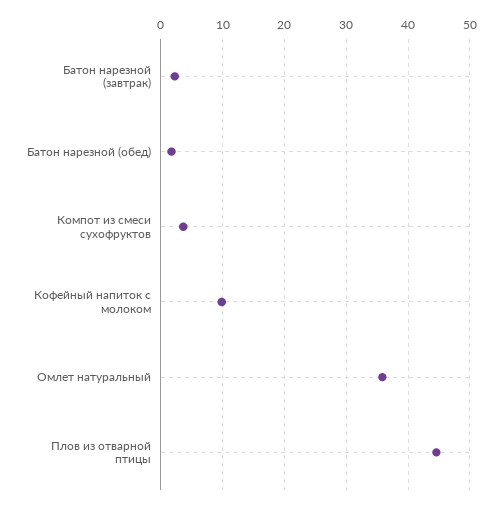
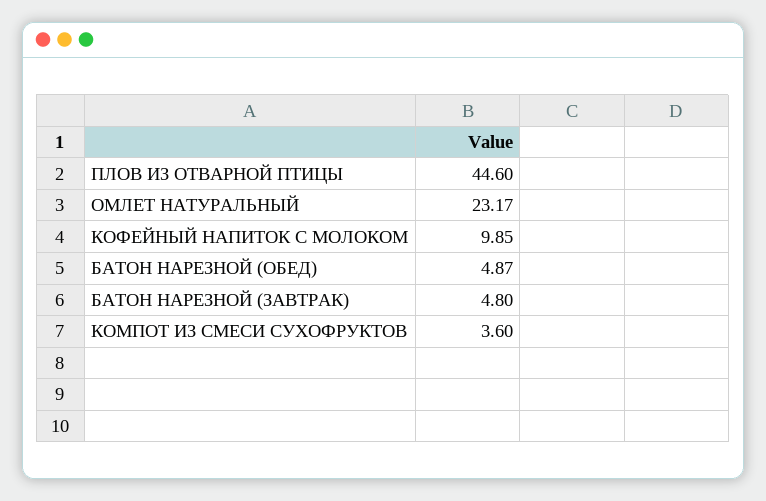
Батон нарезной (завтрак): 2 -> 4.8
Батон нарезной (обед): 2 -> 4.87
Омлет натуральный: 36 -> 23.17

